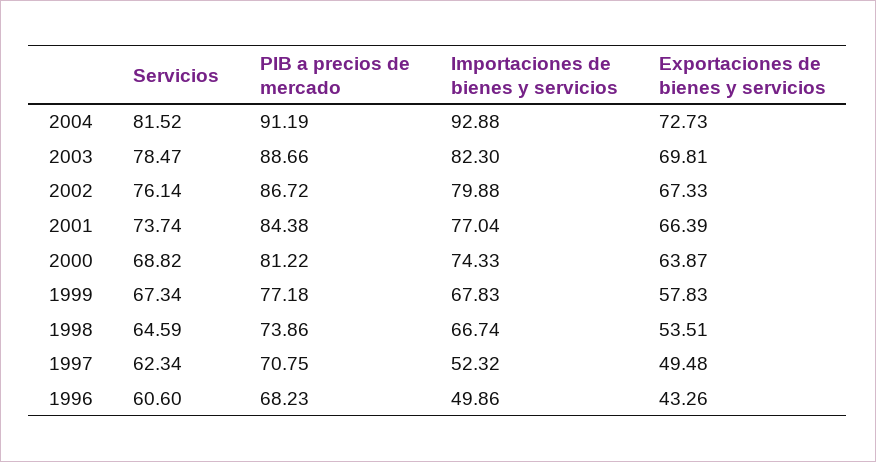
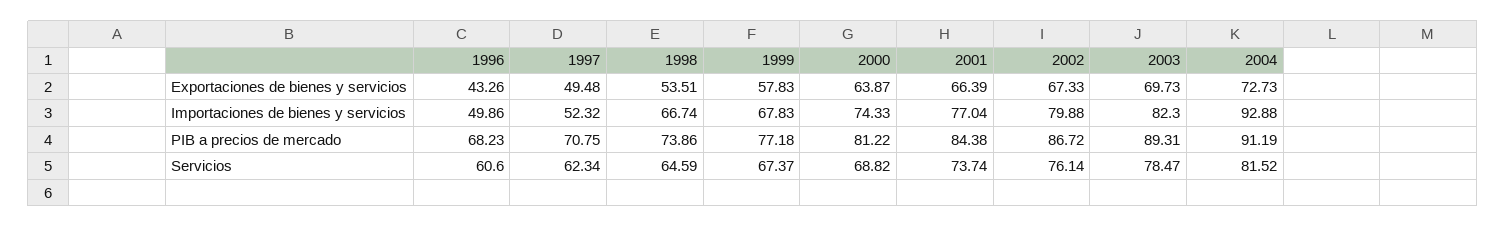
PIB a precios de mercado, 2003: 88.66 -> 89.31
Exportaciones de bienes y servicios, 2003: 69.81 -> 69.73
Servicios, 1999: 67.34 -> 67.37

